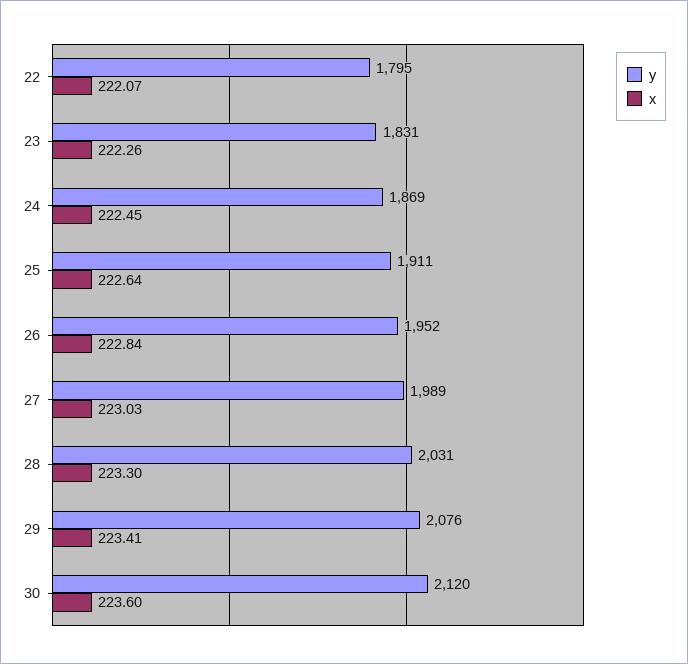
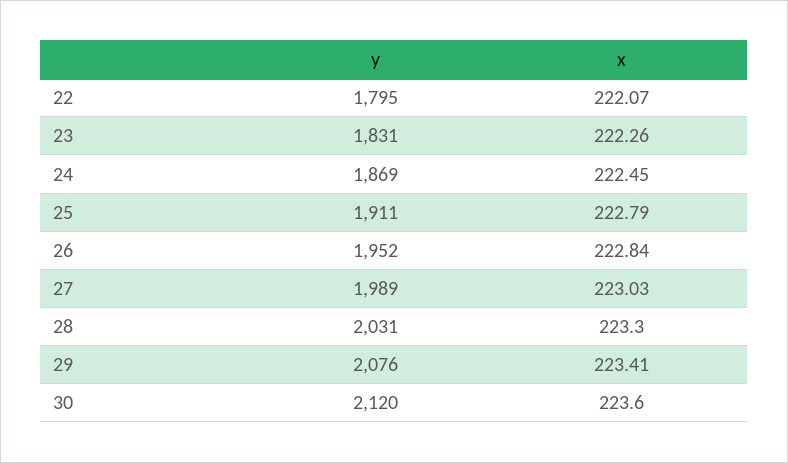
x, 25: 222.64 -> 222.79

